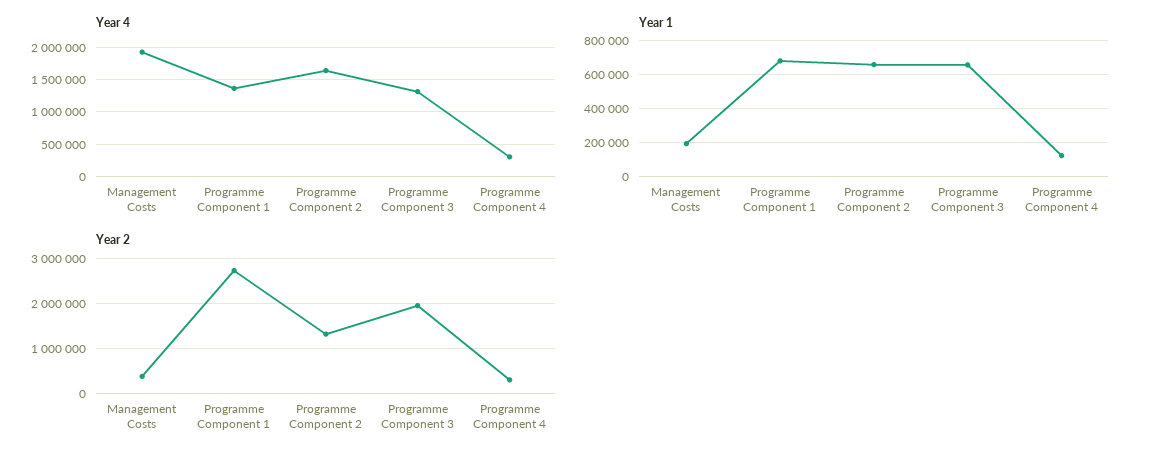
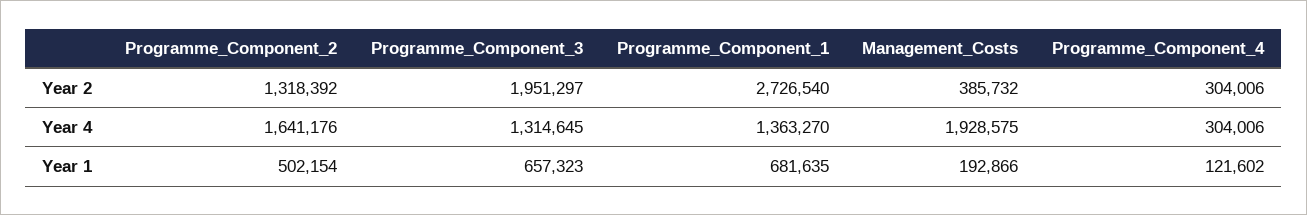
Year 1, Programme Component 2: 650000 -> 502154

